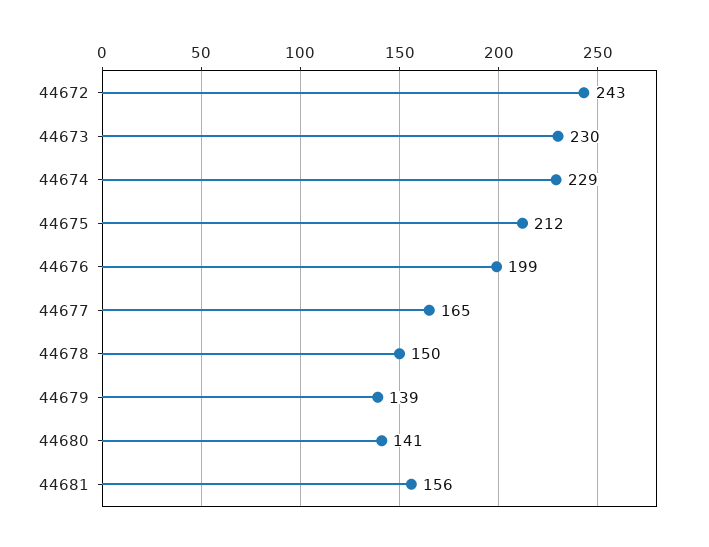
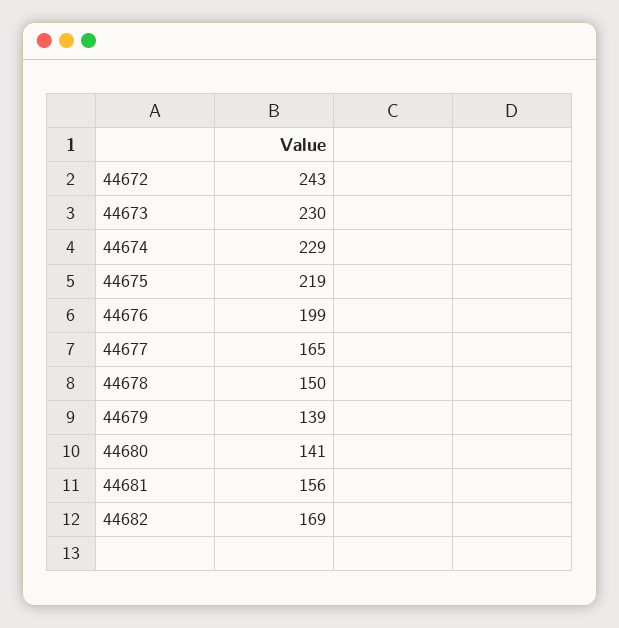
44675: 212 -> 219
44682: none -> 169

